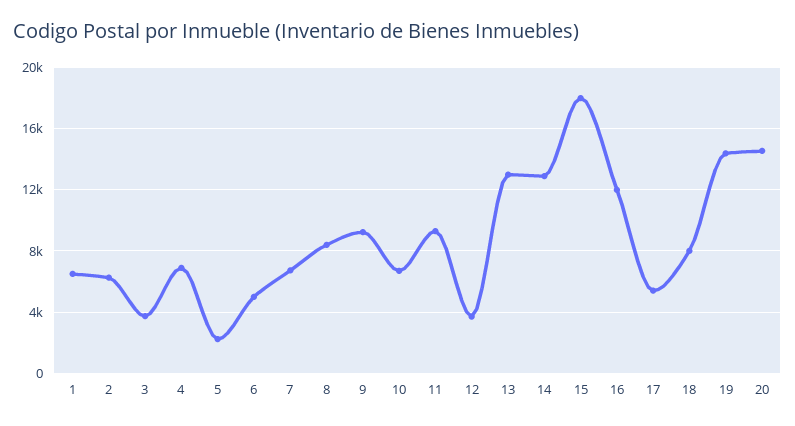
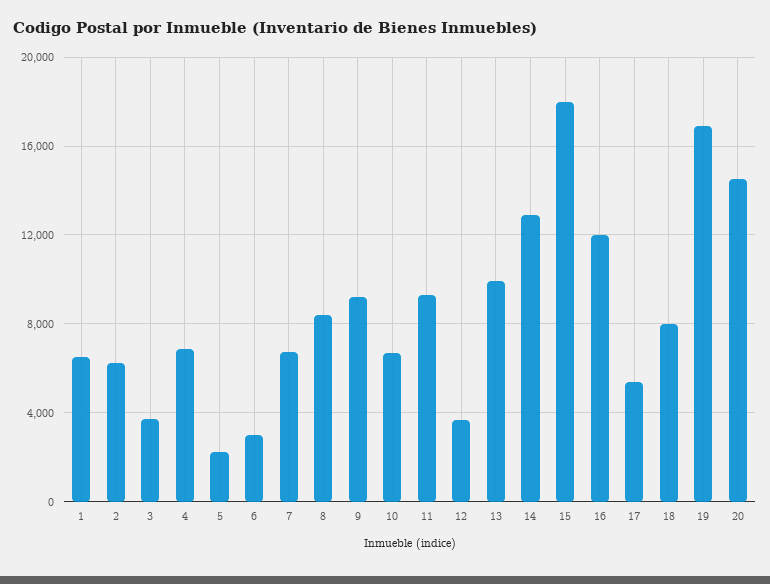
6: 5000 -> 3000
13: 13000 -> 10000
19: 14500 -> 17000

